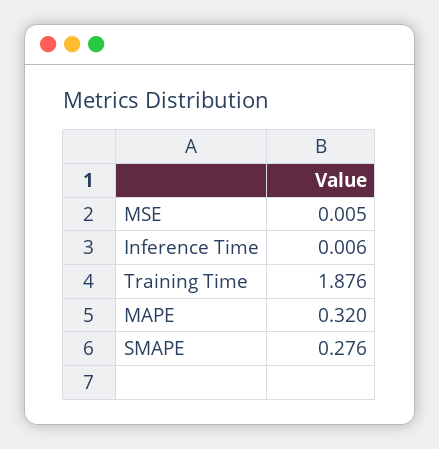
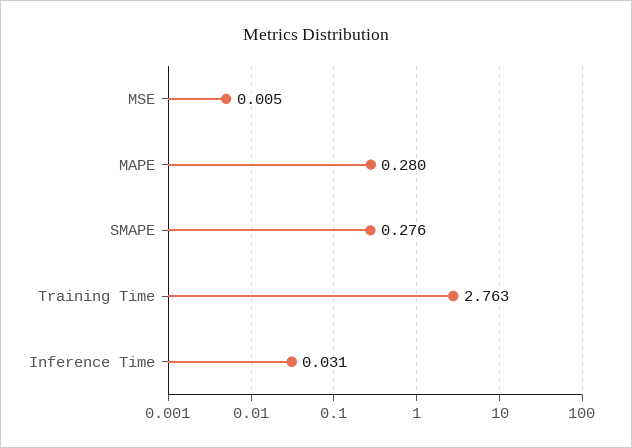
Inference Time: 0.006 -> 0.031
Training Time: 1.876 -> 2.763
MAPE: 0.32 -> 0.28

